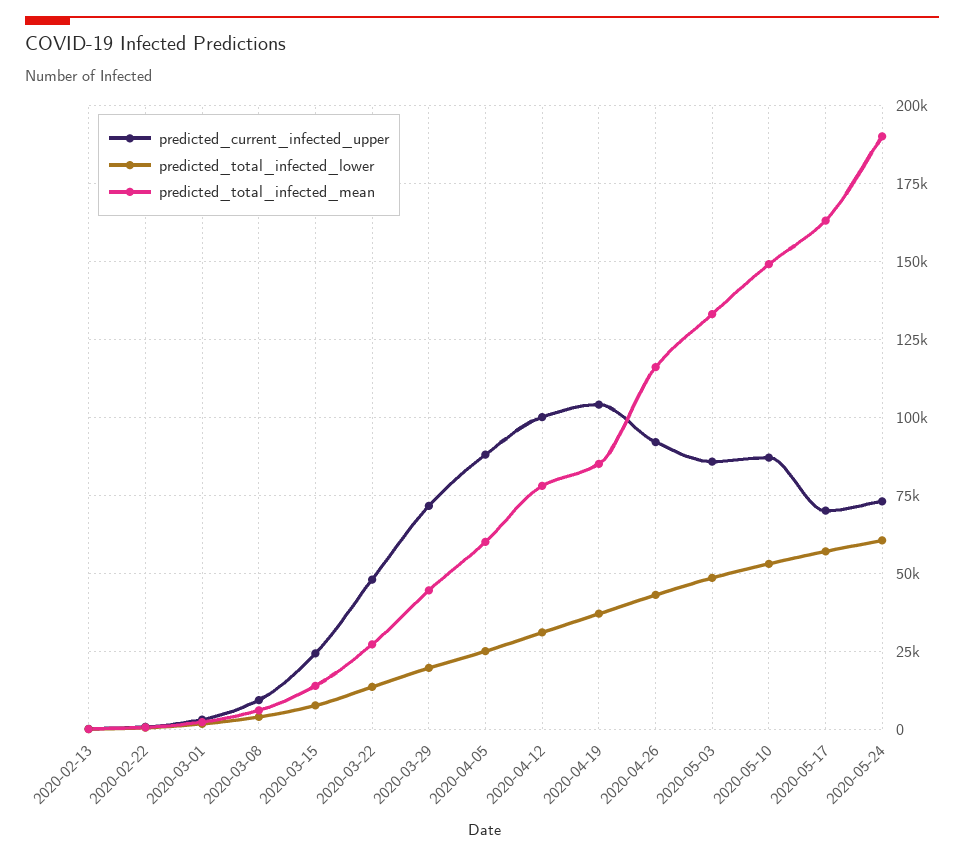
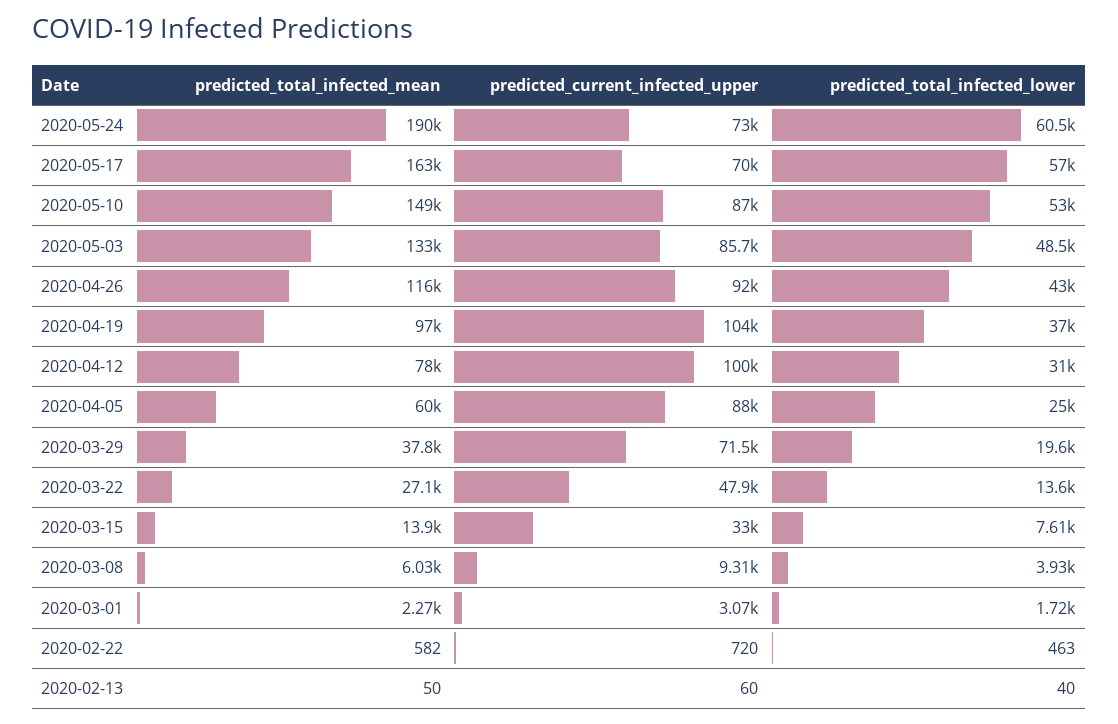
predicted_current_infected_upper, 2020-03-15: 25000 -> 33000
predicted_total_infected_mean, 2020-03-29: 45000 -> 37800
predicted_total_infected_mean, 2020-04-19: 85000 -> 97000

